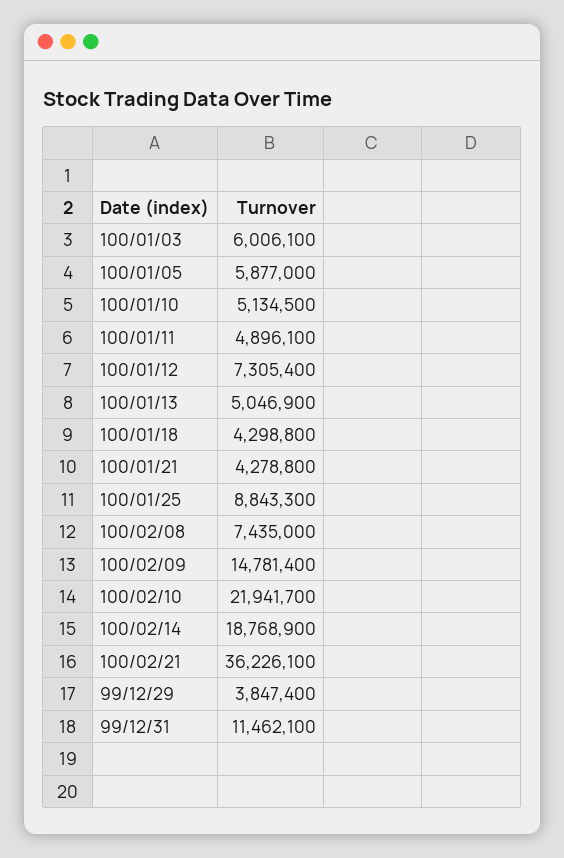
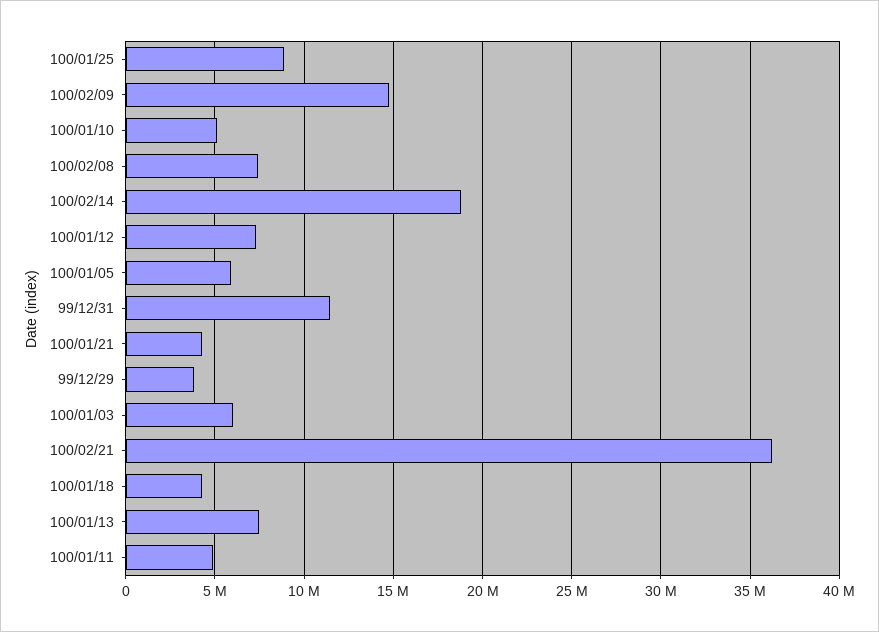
100/01/13: 5046900 -> 7500000
100/02/10: 21941700 -> none

